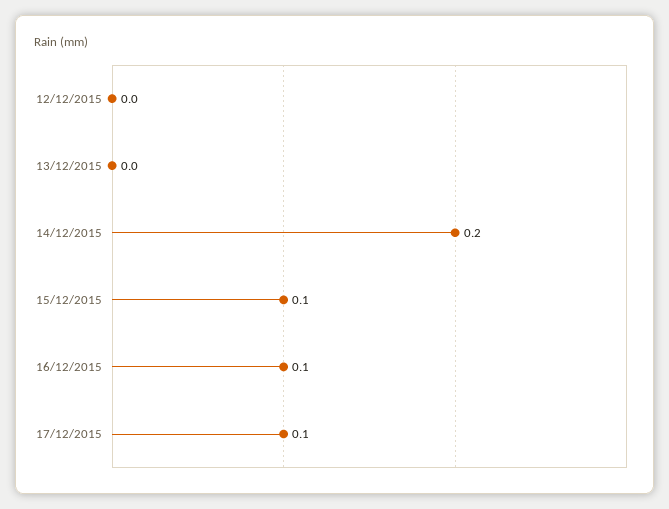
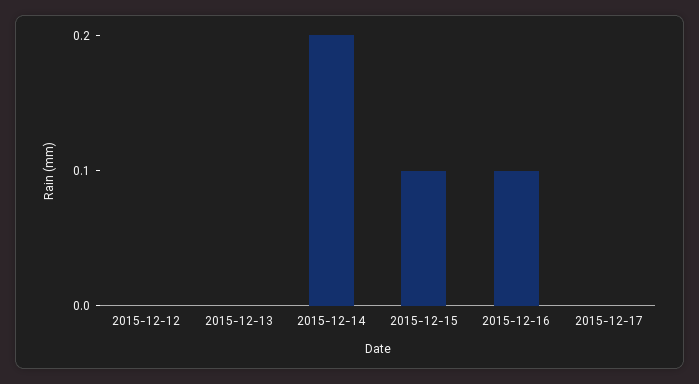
17/12/2015: 0.1 -> 0

